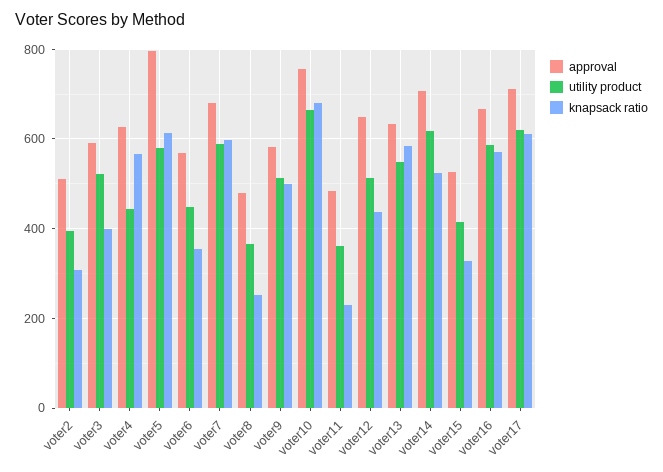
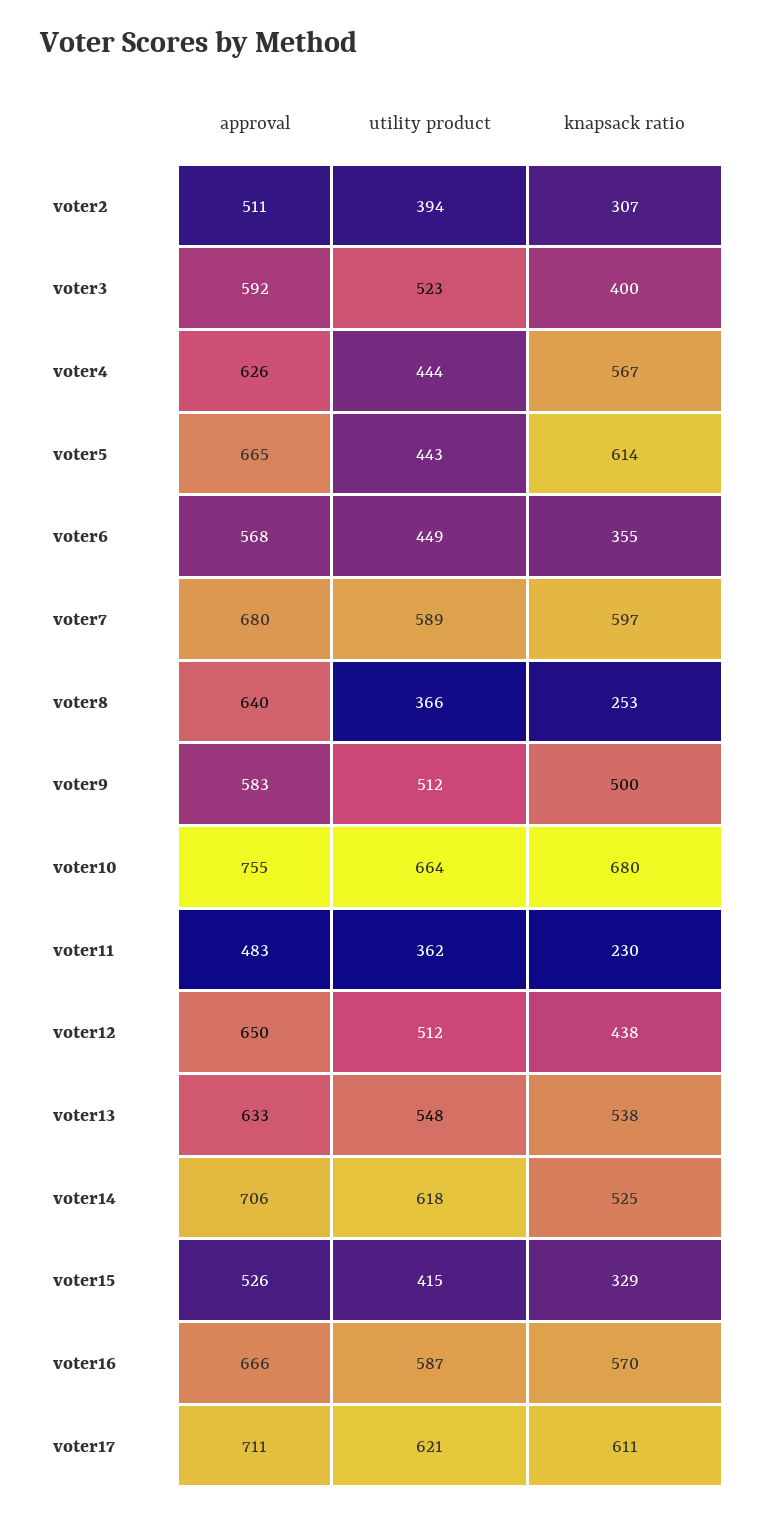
approval, voter5: 800 -> 665
utility product, voter5: 580 -> 443
approval, voter8: 480 -> 640
knapsack ratio, voter13: 580 -> 538

